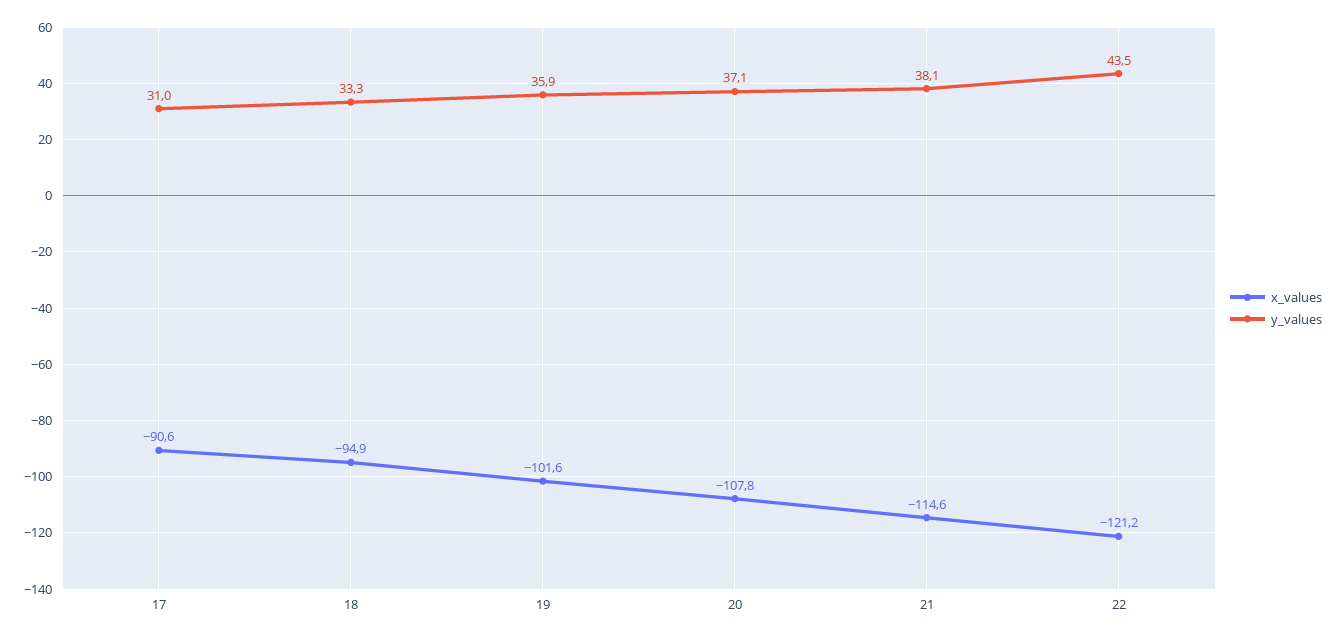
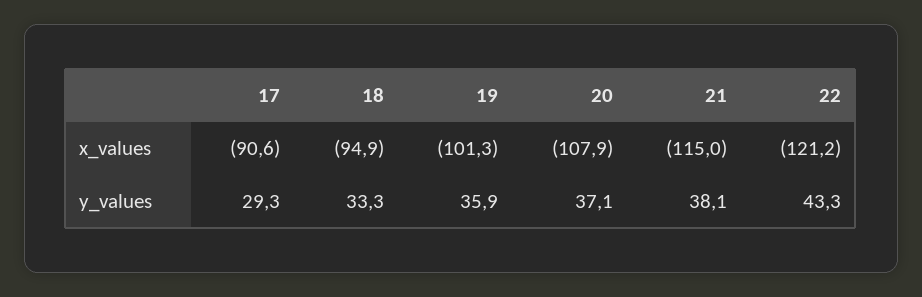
y_values, 17: 31 -> 29.3
x_values, 19: -101.6 -> -101.3
x_values, 20: -107.8 -> -107.9
x_values, 21: -114.6 -> -115
y_values, 22: 43.5 -> 43.3

